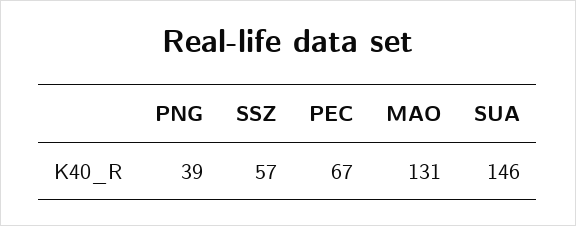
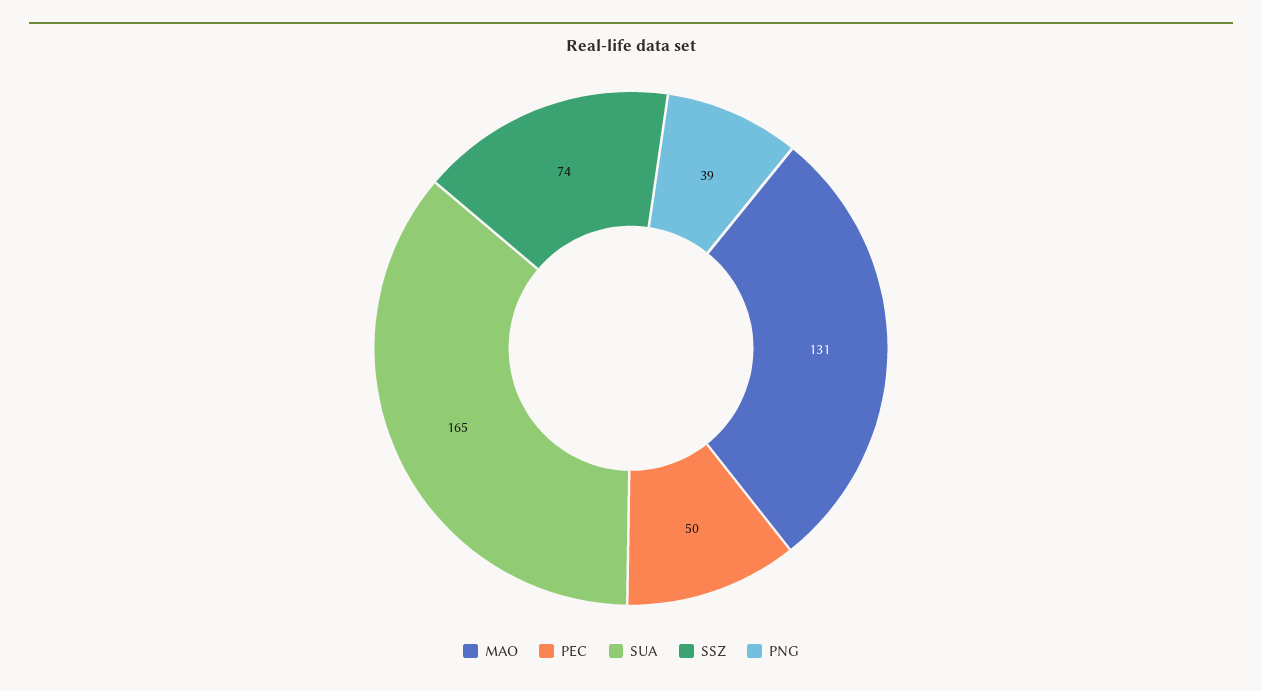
SSZ: 57 -> 74
PEC: 67 -> 50
SUA: 146 -> 165

